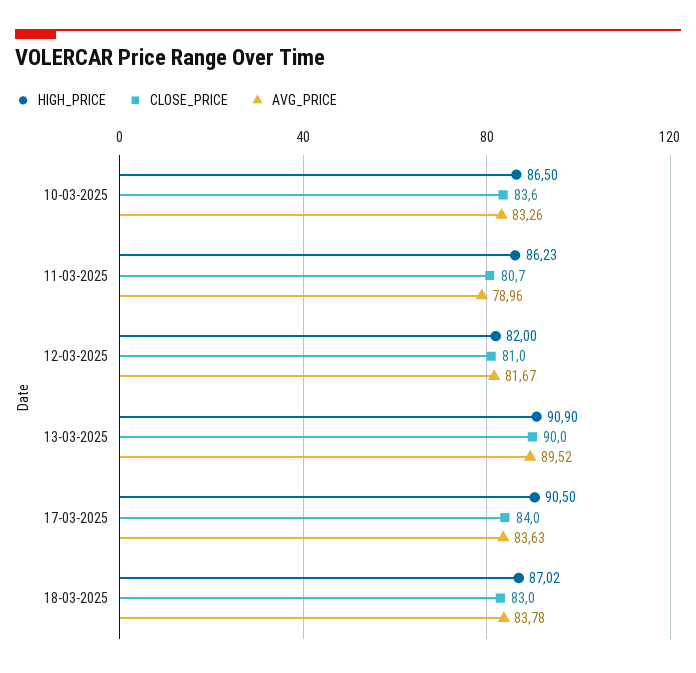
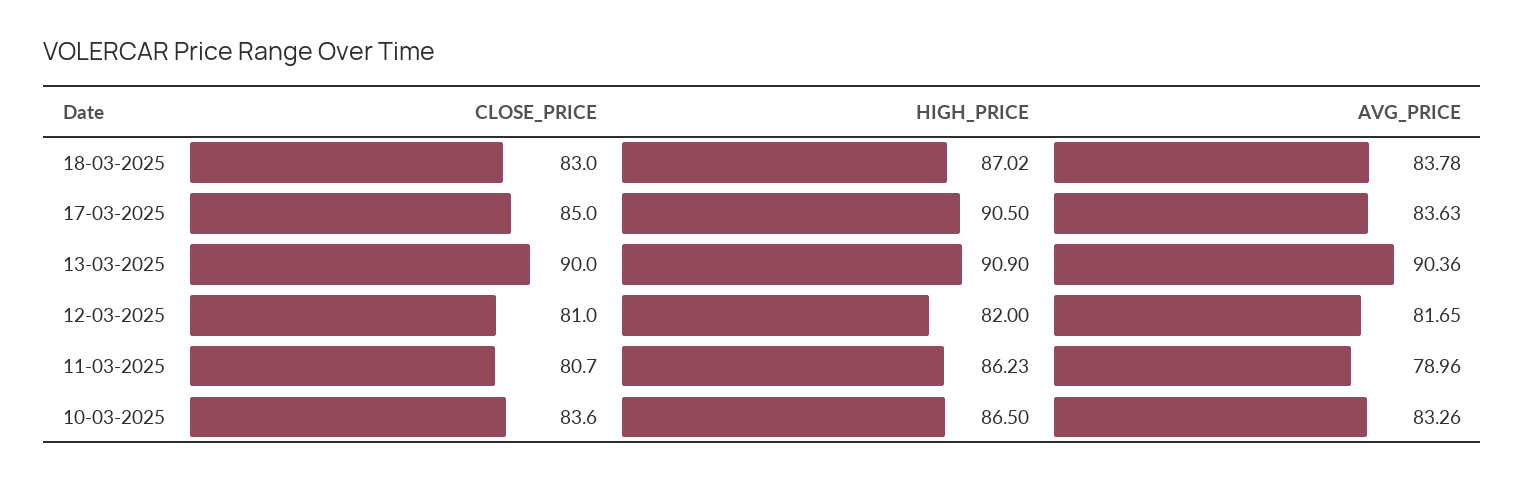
AVG_PRICE, 12-03-2025: 81.67 -> 81.65
AVG_PRICE, 13-03-2025: 89.52 -> 90.36
CLOSE_PRICE, 17-03-2025: 84 -> 85

